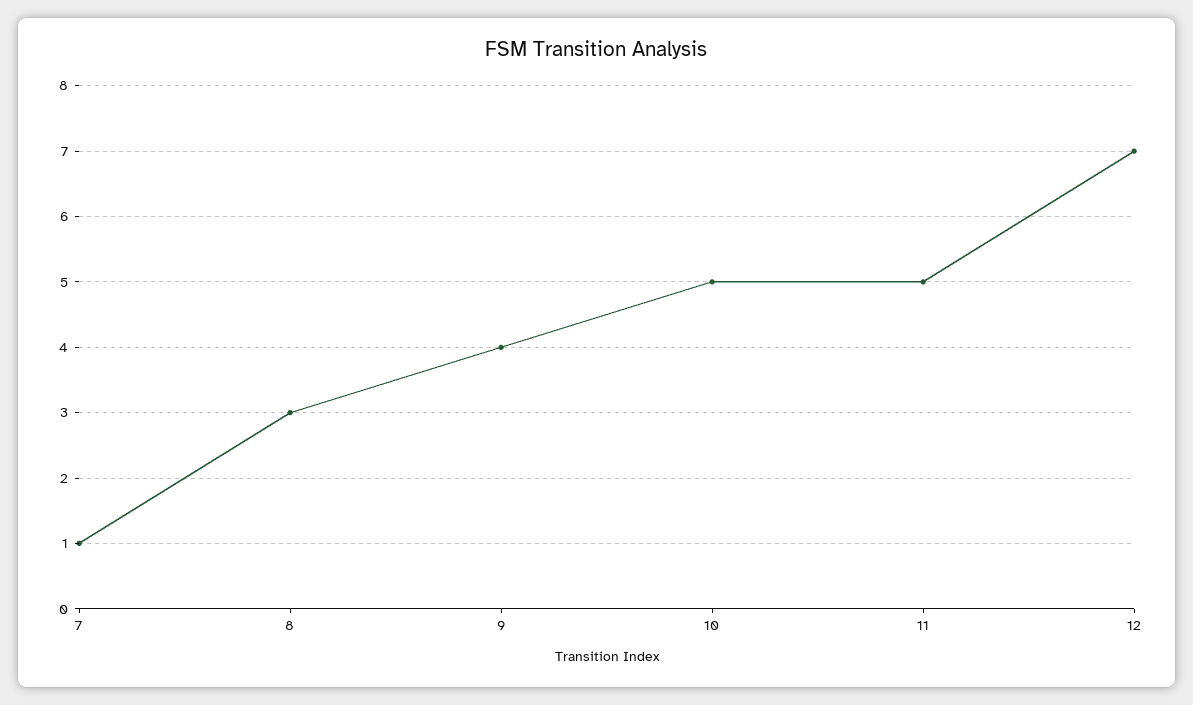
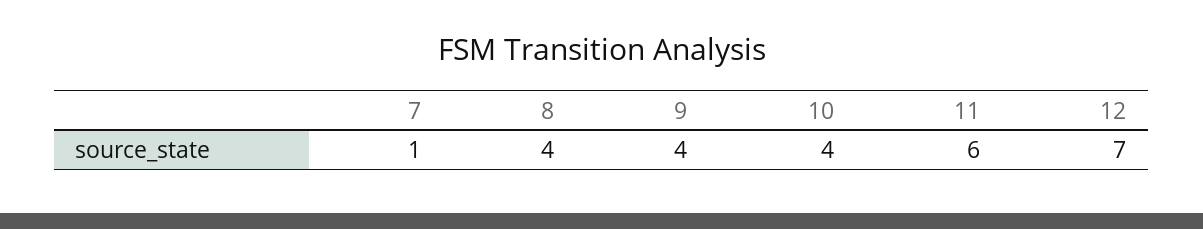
8: 3 -> 4
10: 5 -> 4
11: 5 -> 6

